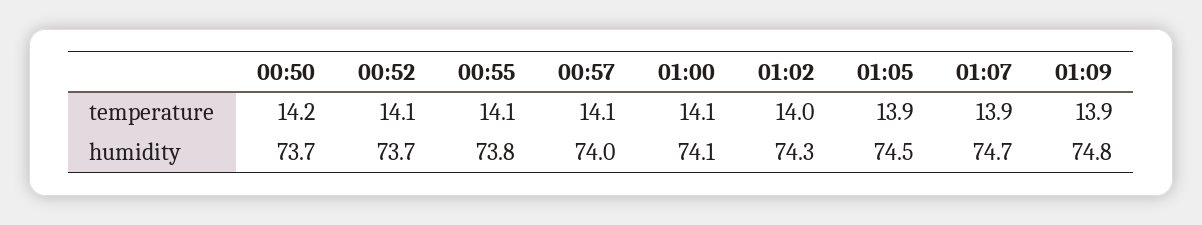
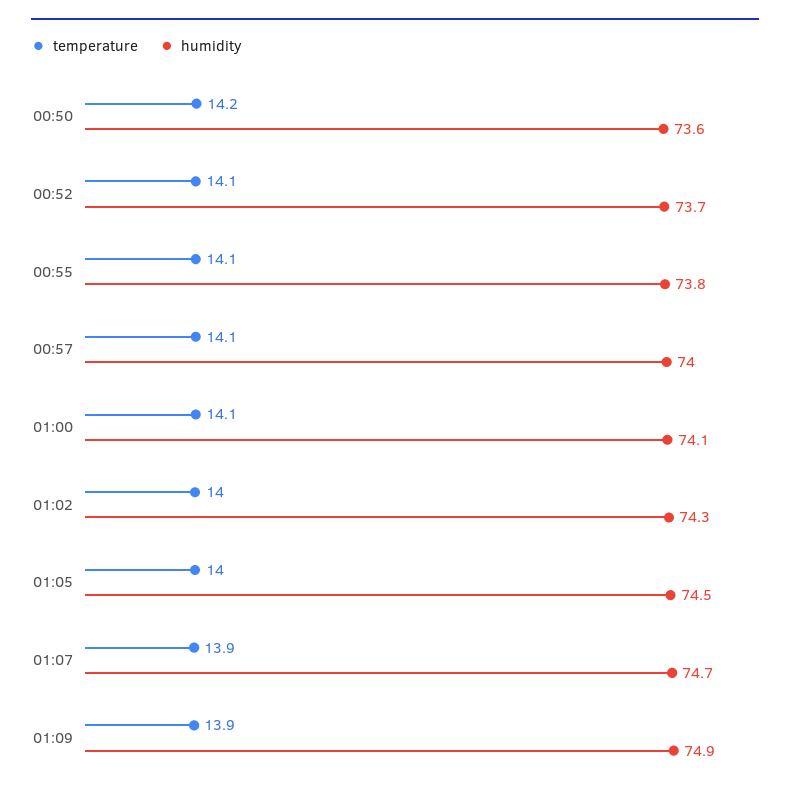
temperature, 01:05: 13.9 -> 14
humidity, 00:50: 73.7 -> 73.6
humidity, 01:09: 74.8 -> 74.9

